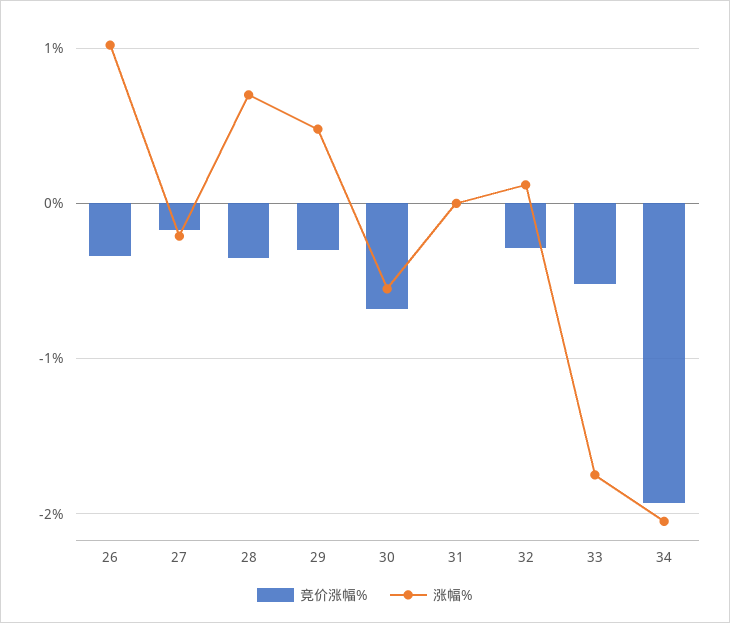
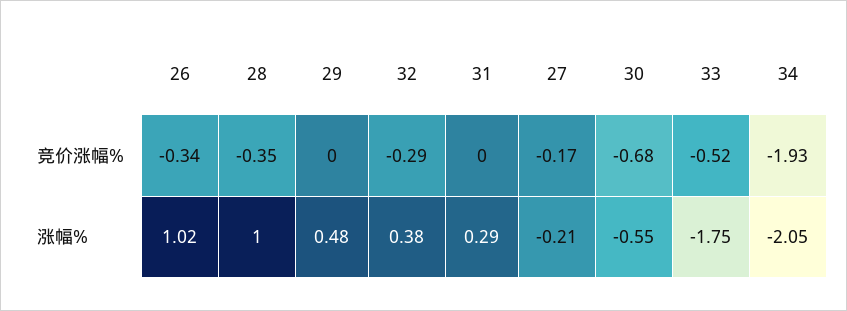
涨幅%, 28: 0.7 -> 1
竞价涨幅%, 29: -0.3 -> 0
涨幅%, 31: 0 -> 0.29
涨幅%, 32: 0.1 -> 0.38

